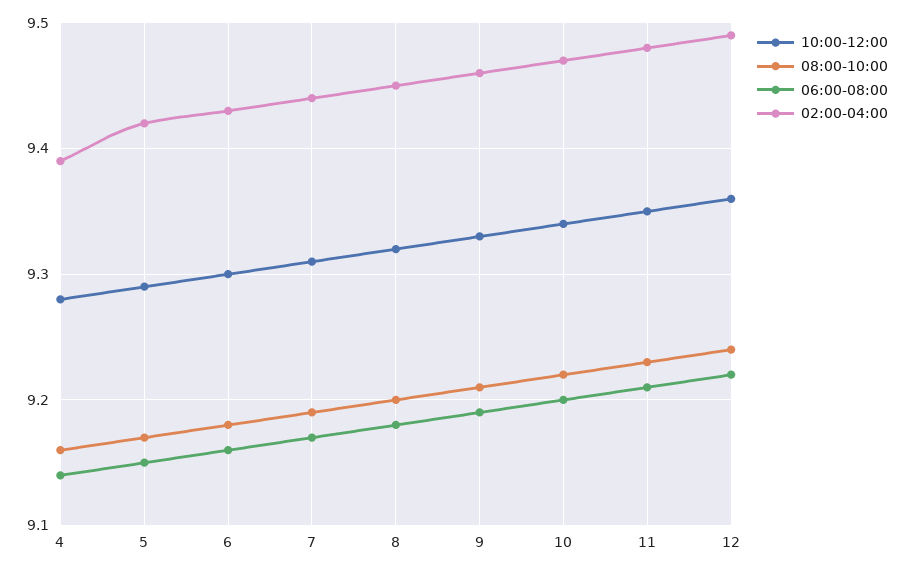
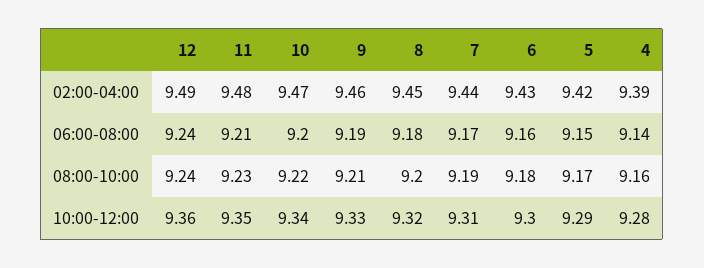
06:00-08:00, 12: 9.22 -> 9.24

